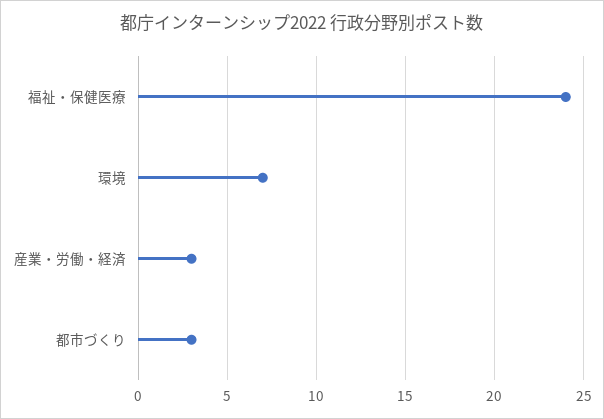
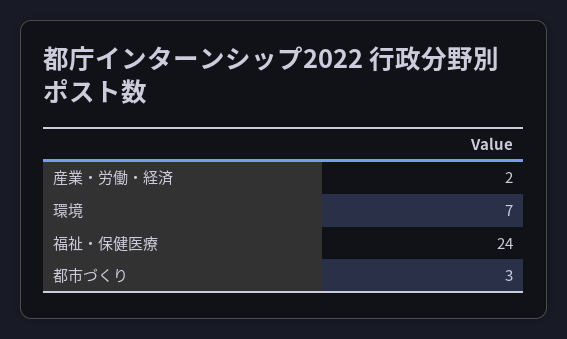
産業・労働・経済: 3 -> 2

